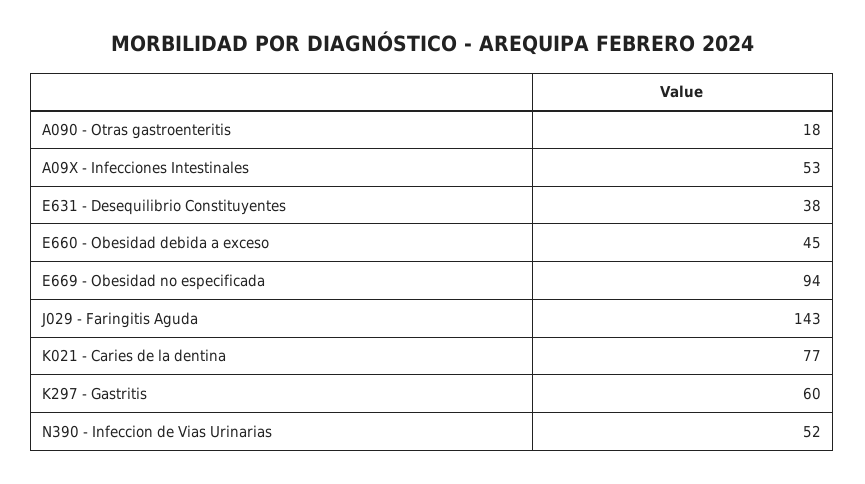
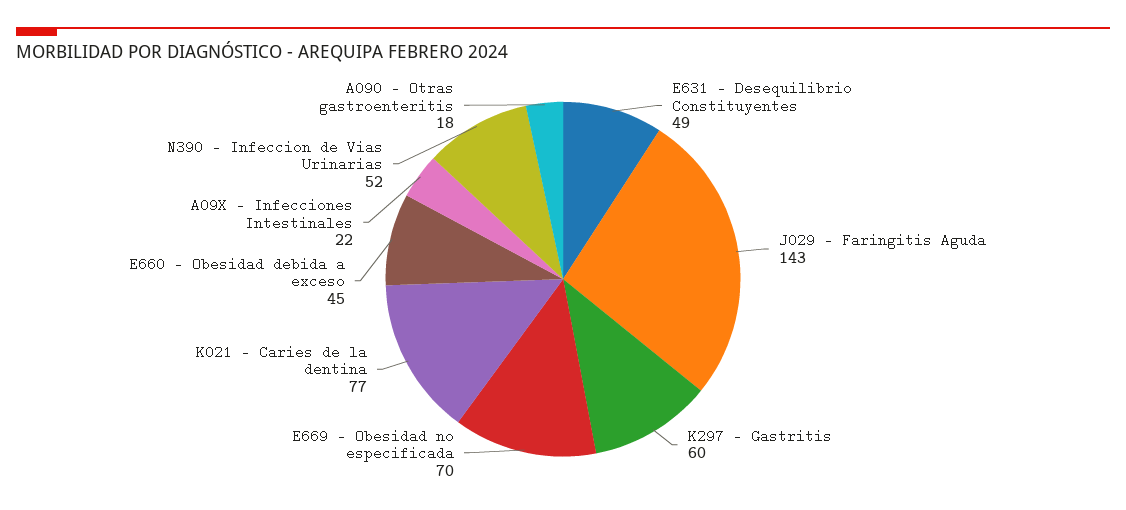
A09X - Infecciones Intestinales: 53 -> 22
E631 - Desequilibrio Constituyentes: 38 -> 49
E669 - Obesidad no especificada: 94 -> 70

